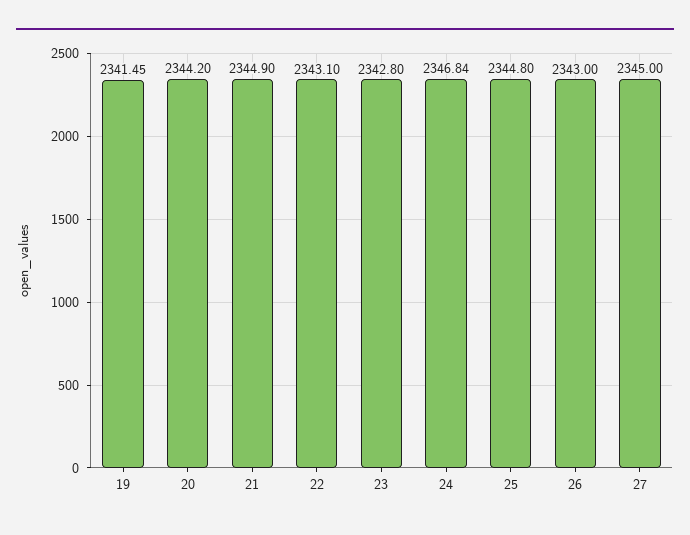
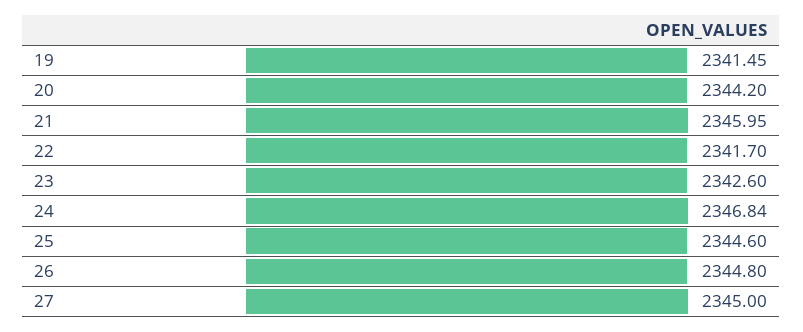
21: 2344.9 -> 2345.95
22: 2343.1 -> 2341.7
23: 2342.8 -> 2342.6
25: 2344.8 -> 2344.6
26: 2343 -> 2344.8

